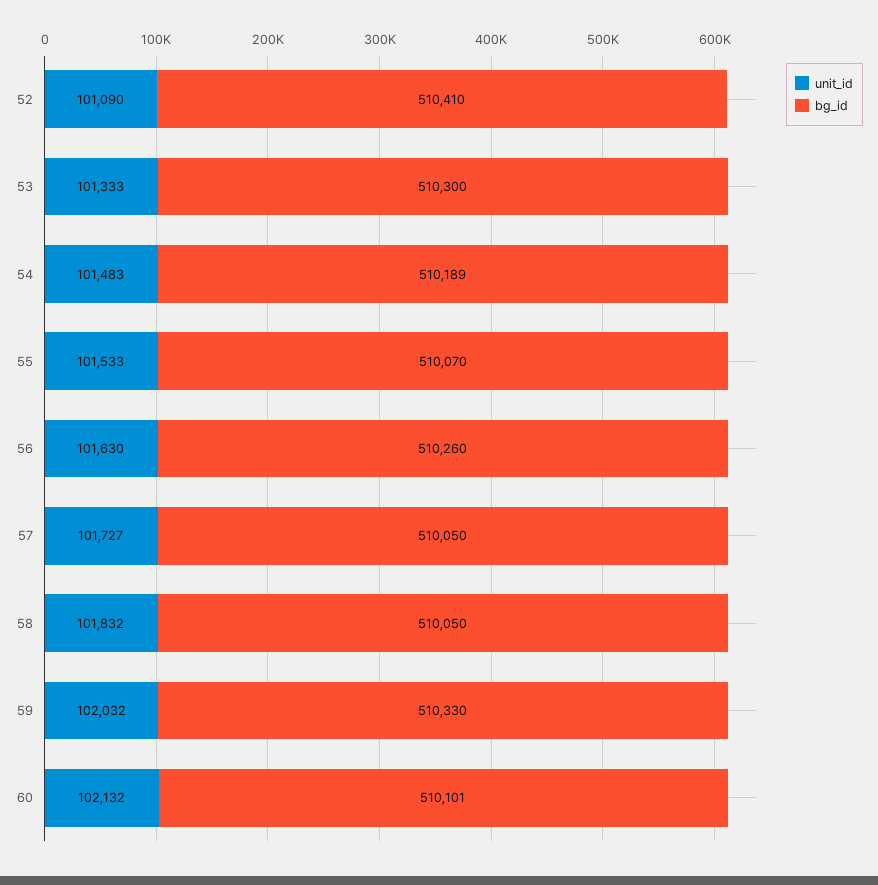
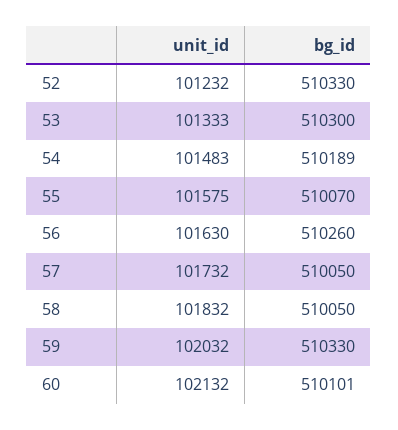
unit_id, 52: 101090 -> 101232
bg_id, 52: 510410 -> 510330
unit_id, 55: 101533 -> 101575
unit_id, 57: 101727 -> 101732

